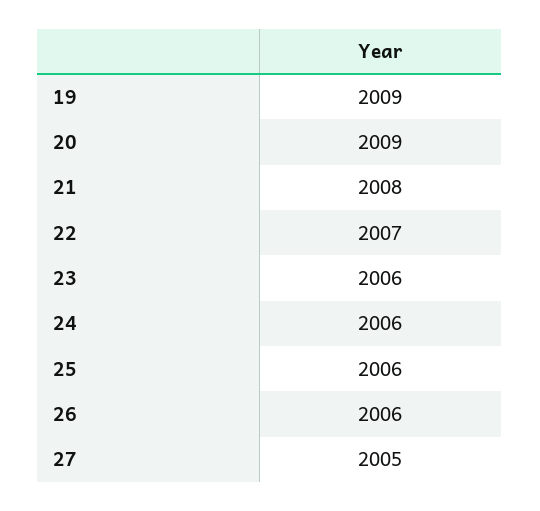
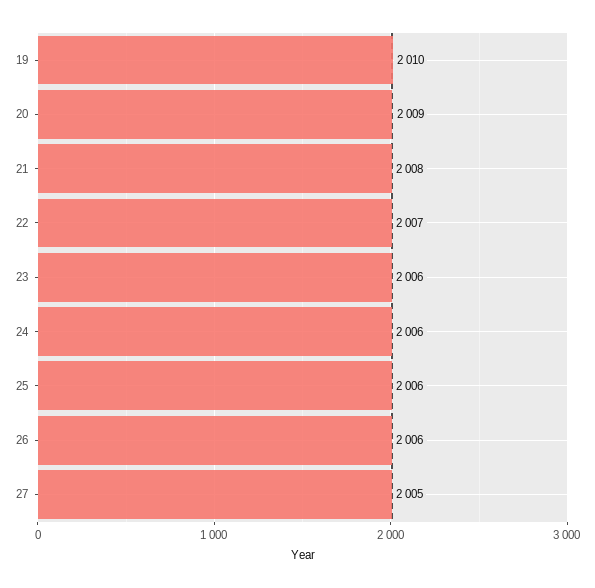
19: 2009 -> 2010

